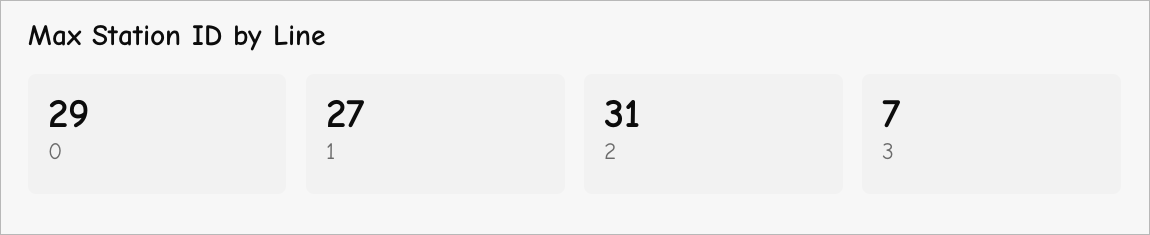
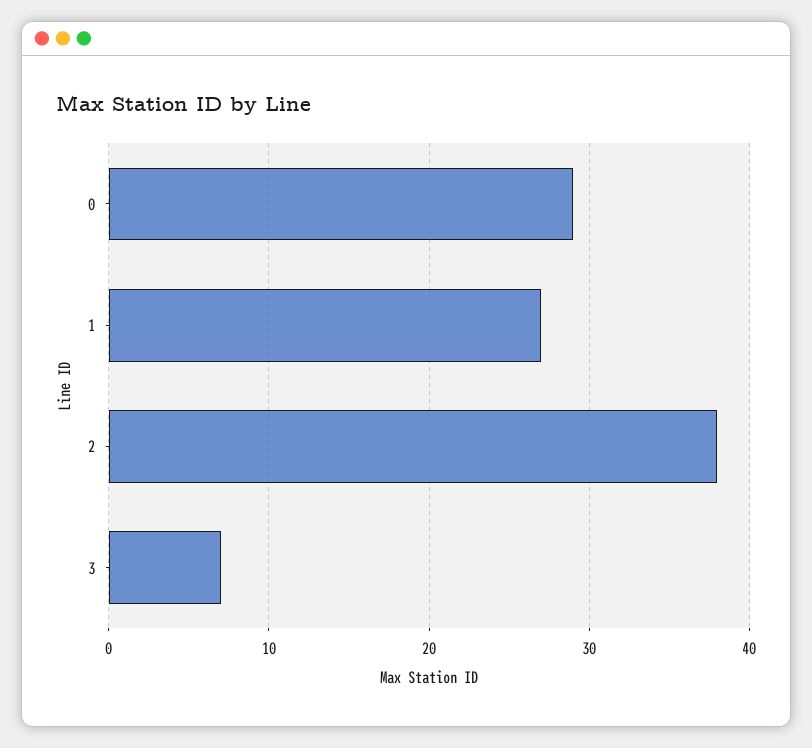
2: 31 -> 38

